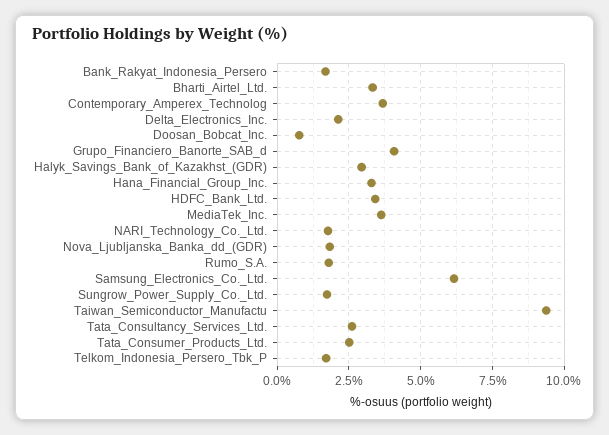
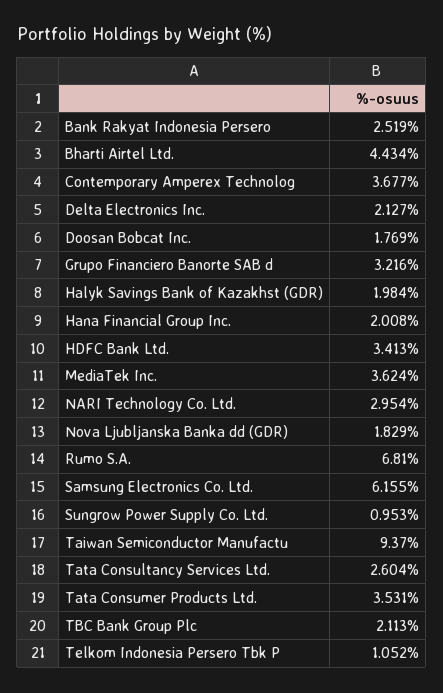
Bank_Rakyat_Indonesia_Persero: 1.75 -> 2.519
Bharti_Airtel_Ltd.: 3.25 -> 4.434
Doosan_Bobcat_Inc.: 0.75 -> 1.769
Grupo_Financiero_Banorte_SAB_d: 4 -> 3.216
Halyk_Savings_Bank_of_Kazakhst_(GDR): 3 -> 1.984
Hana_Financial_Group_Inc.: 3.25 -> 2.008
NARI_Technology_Co._Ltd.: 1.75 -> 2.954
Rumo_S.A.: 1.75 -> 6.81
Sungrow_Power_Supply_Co._Ltd.: 1.75 -> 0.953
Tata_Consumer_Products_Ltd.: 2.5 -> 3.531
Telkom_Indonesia_Persero_Tbk_P: 1.75 -> 1.052
TBC Bank Group Plc: none -> 2.113

